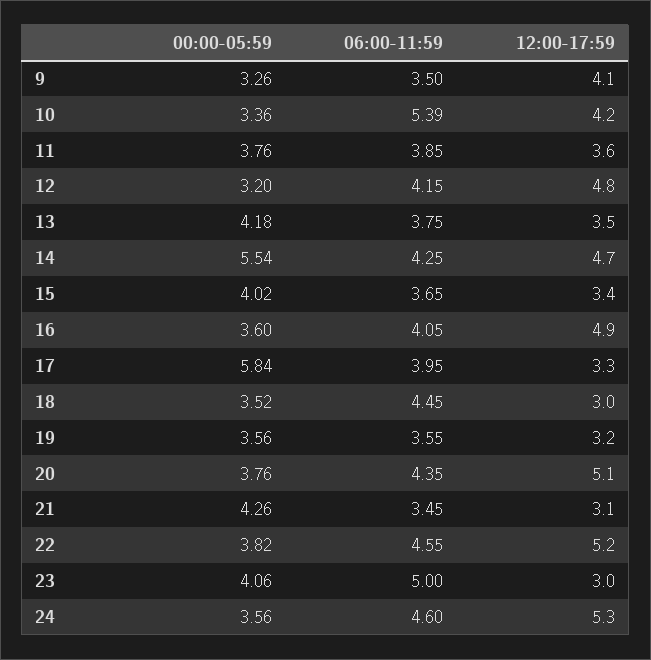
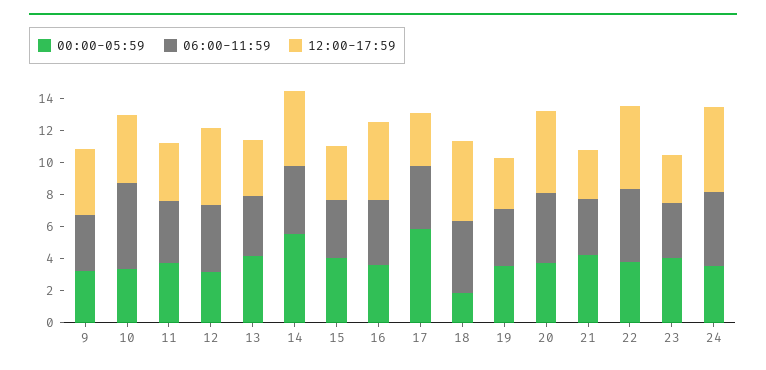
00:00-05:59, 18: 3.52 -> 2
12:00-17:59, 18: 3 -> 5
06:00-11:59, 23: 5 -> 3.5

